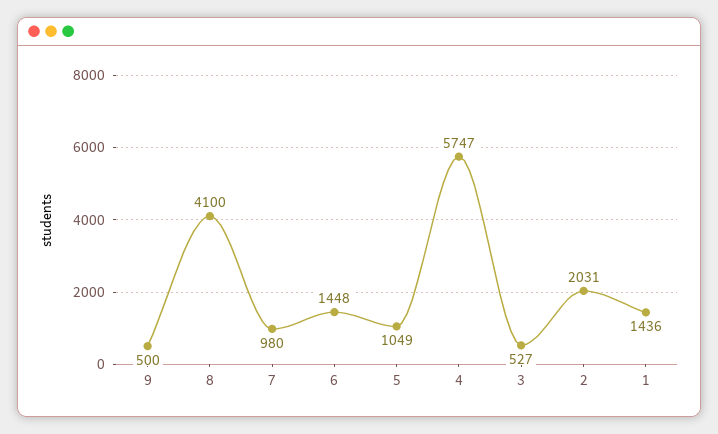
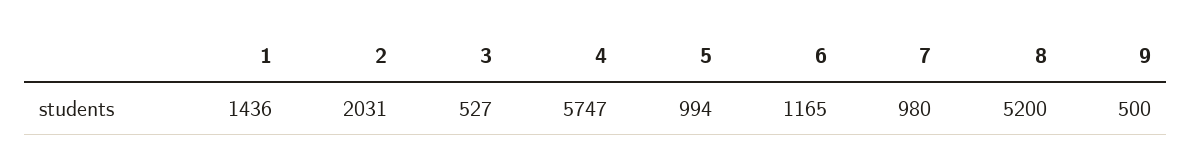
8: 4100 -> 5200
6: 1448 -> 1165
5: 1049 -> 994

